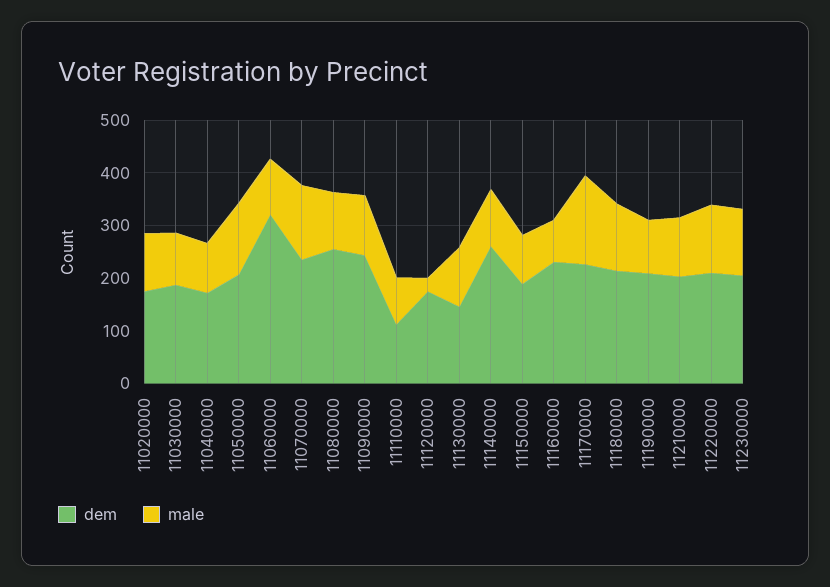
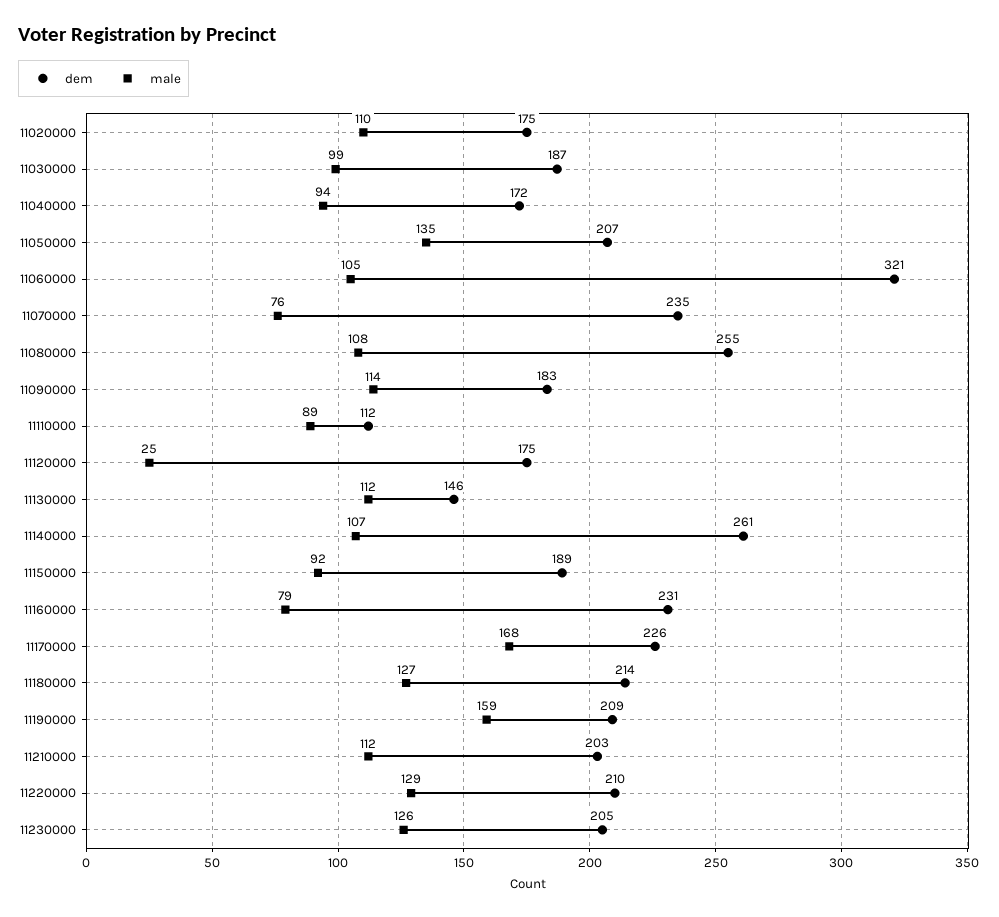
male, 11070000: 140 -> 76
dem, 11090000: 240 -> 183
male, 11190000: 100 -> 159

